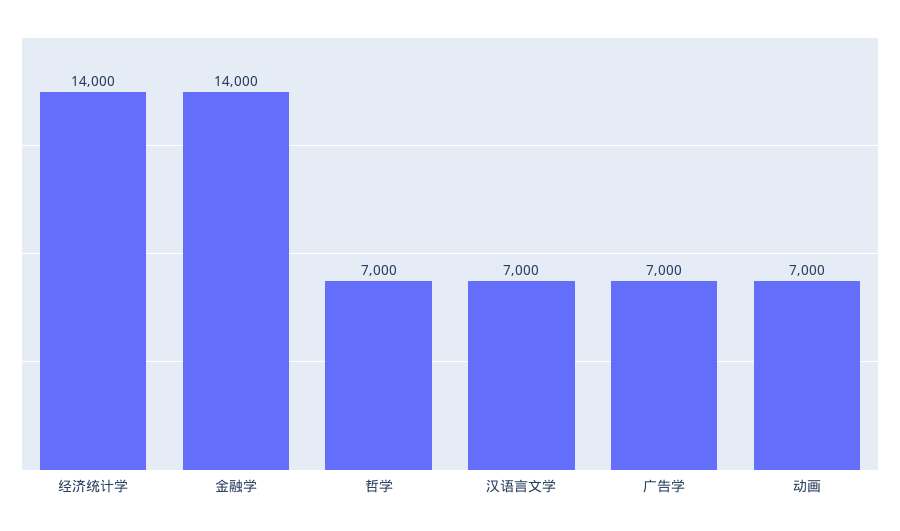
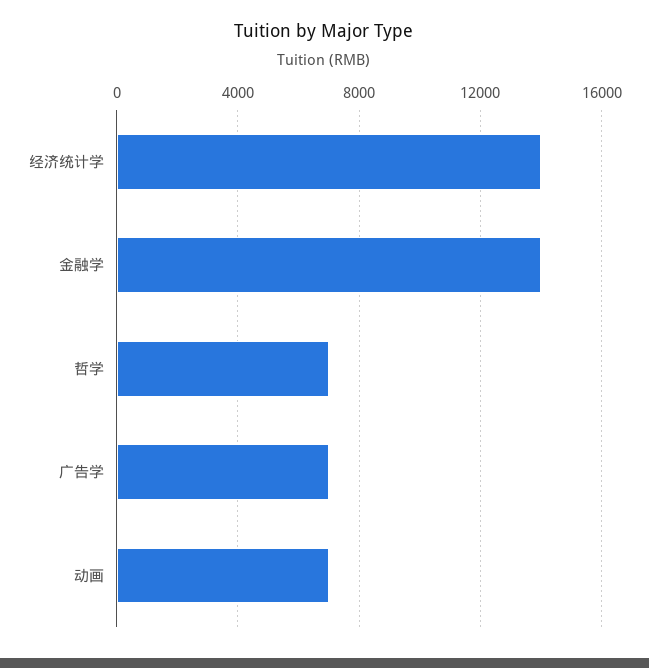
汉语言文学: 7000 -> none

